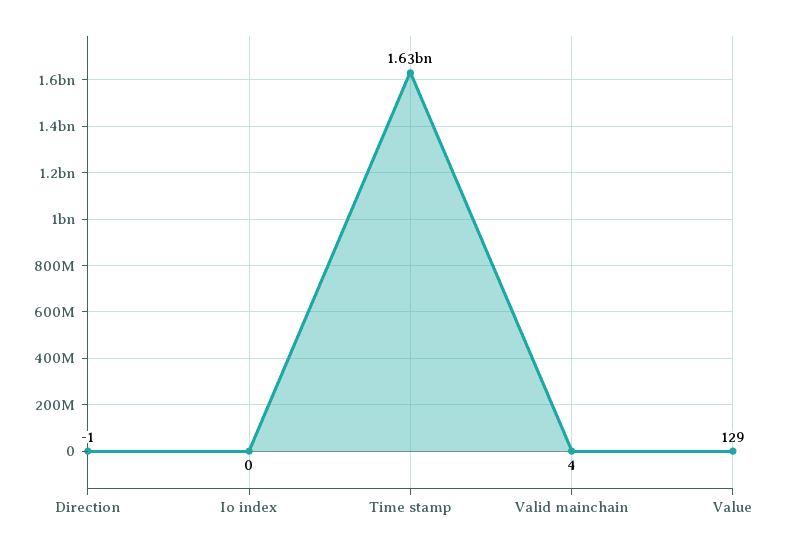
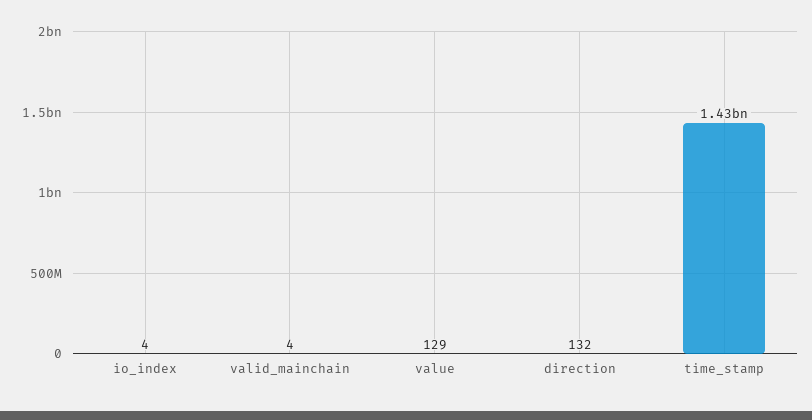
Direction: -1 -> 132
Io index: 0 -> 4
Time stamp: 1630000000 -> 1430000000

